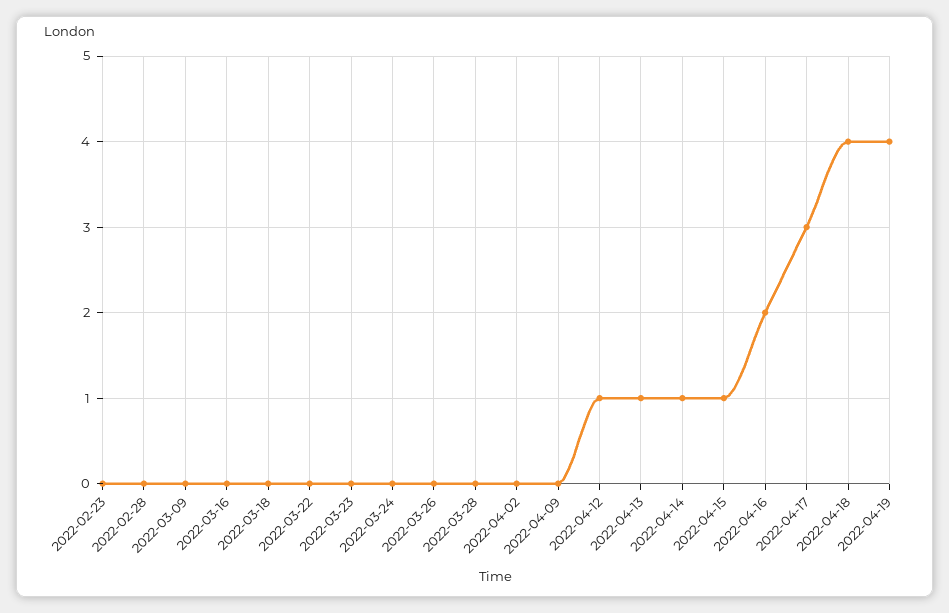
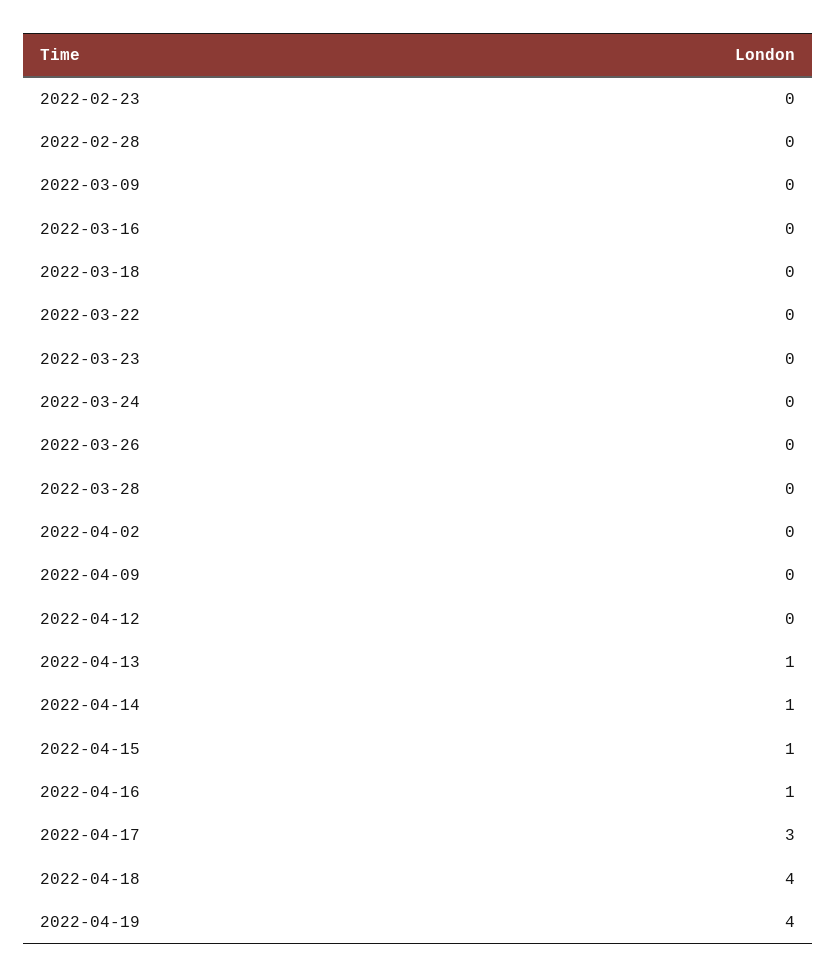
2022-04-12: 1 -> 0
2022-04-16: 2 -> 1

